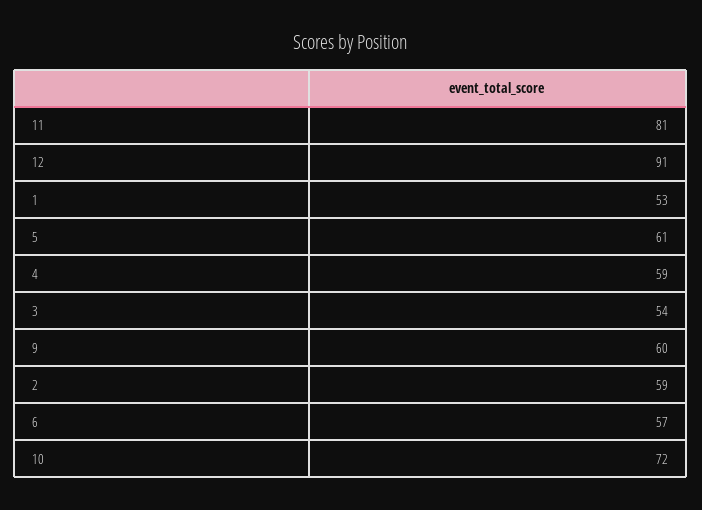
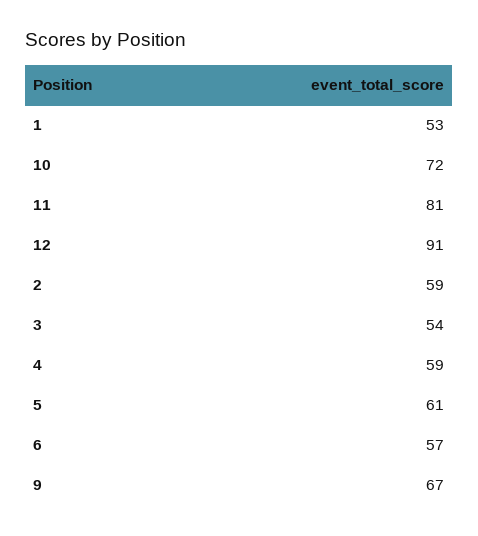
9: 60 -> 67

